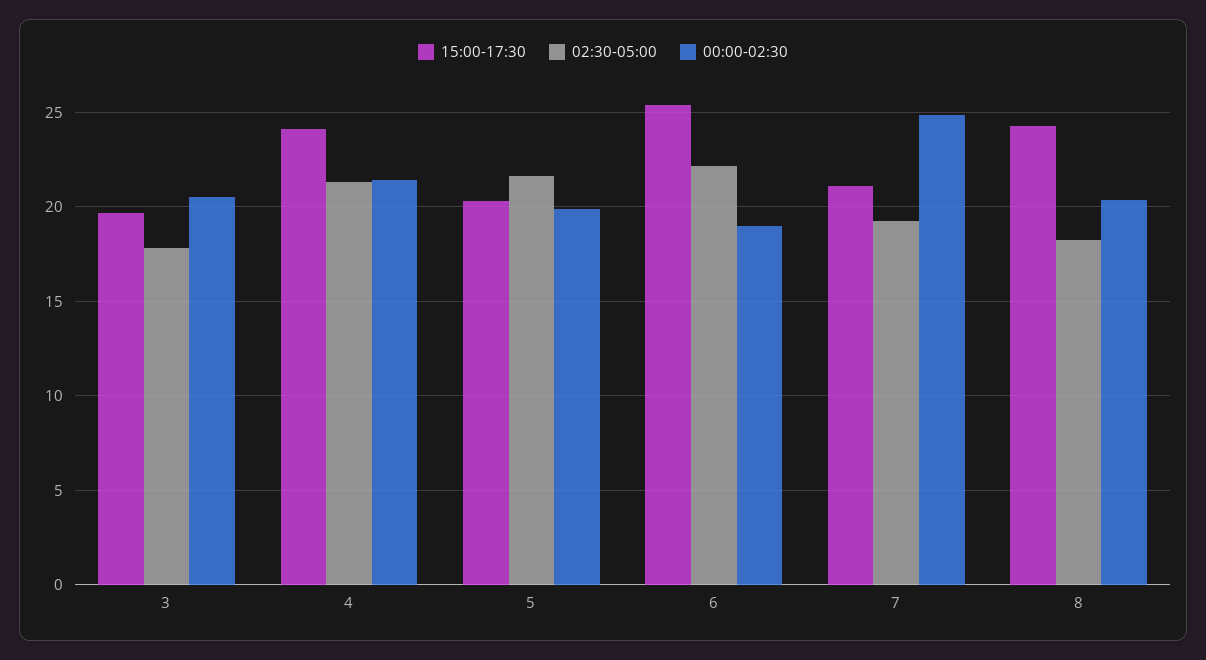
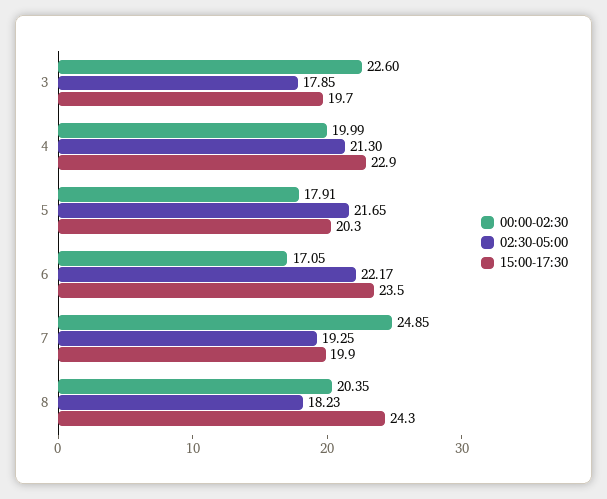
00:00-02:30, 3: 20.5 -> 22.6
15:00-17:30, 4: 24 -> 22.9
00:00-02:30, 4: 21.5 -> 19.99
00:00-02:30, 5: 20 -> 17.91
15:00-17:30, 6: 25.5 -> 23.5
00:00-02:30, 6: 19 -> 17.05
15:00-17:30, 7: 21 -> 19.9

